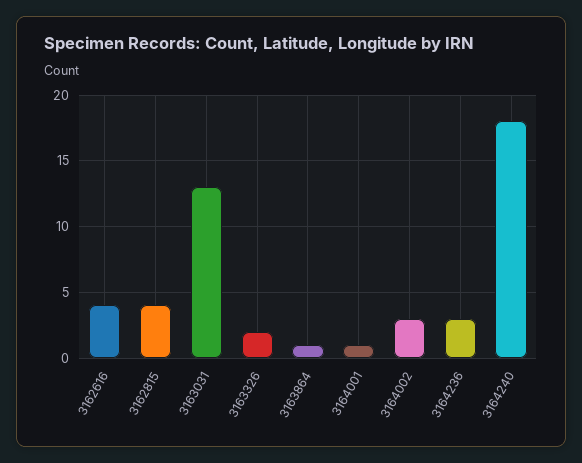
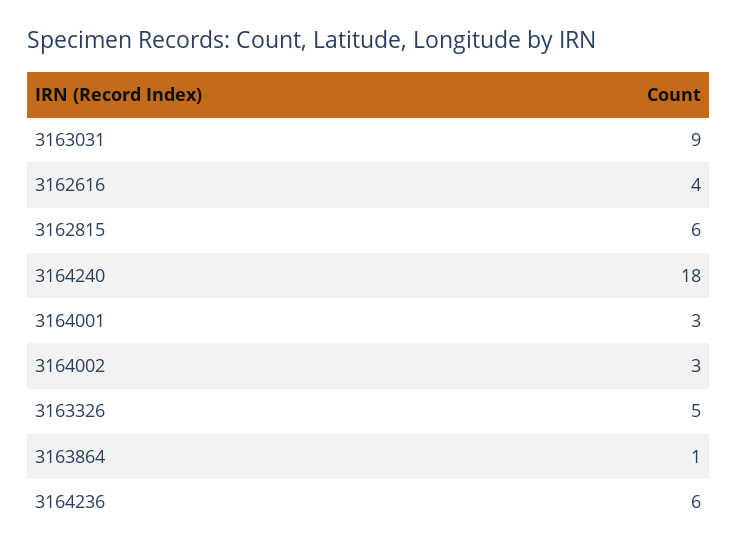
3162815: 4 -> 6
3163031: 13 -> 9
3163326: 2 -> 5
3164001: 1 -> 3
3164236: 3 -> 6

